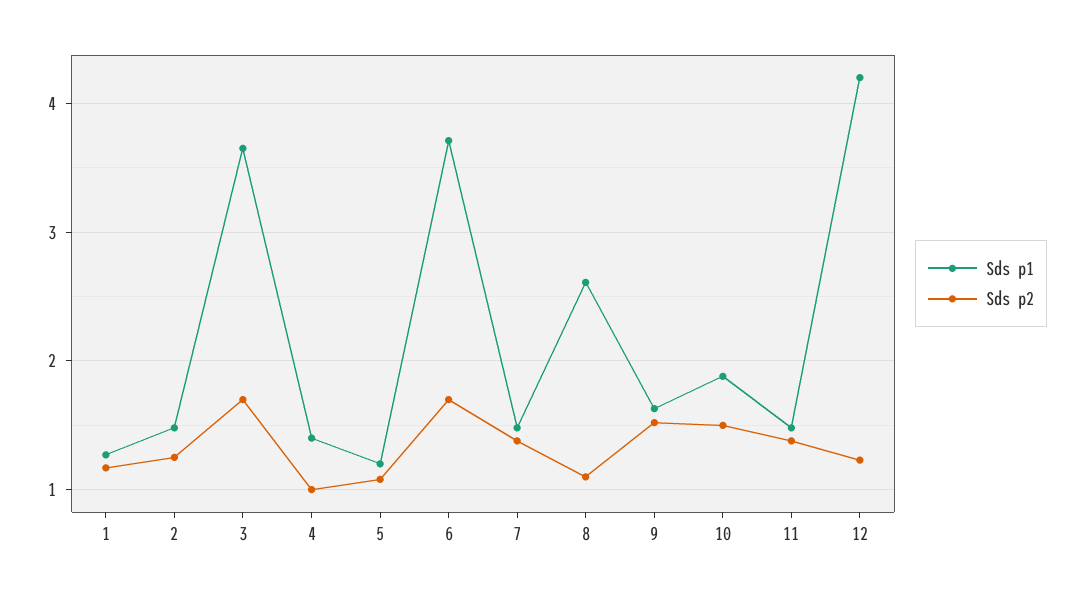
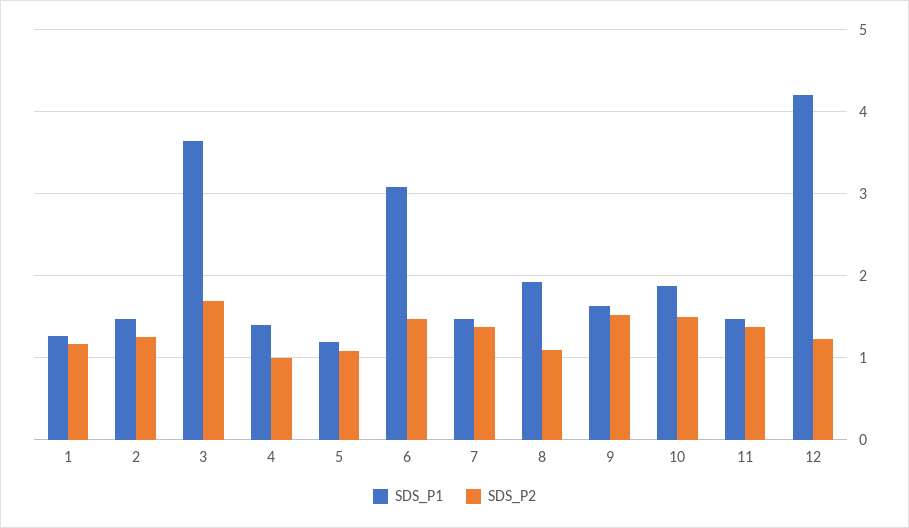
Sds p1, 6: 3.7 -> 3.1
Sds p2, 6: 1.7 -> 1.5
Sds p1, 8: 2.6 -> 1.9

